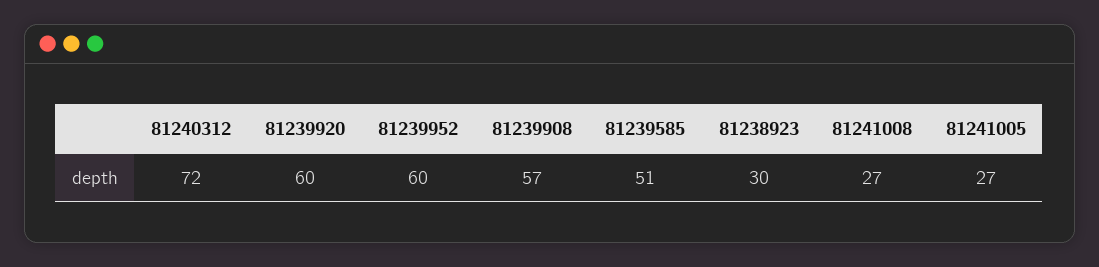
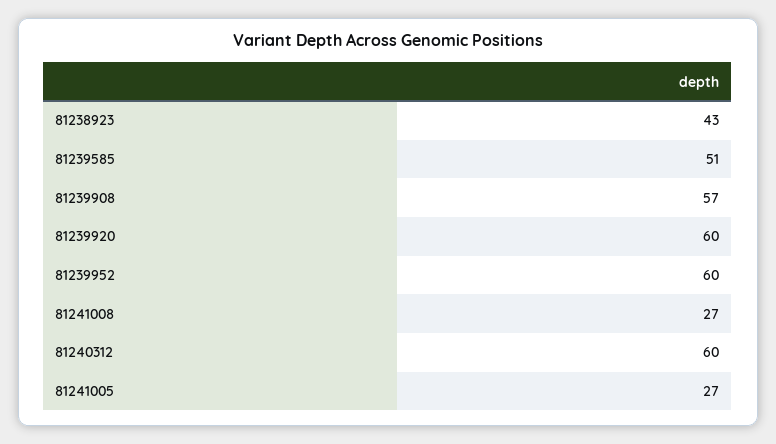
81240312: 72 -> 60
81238923: 30 -> 43

